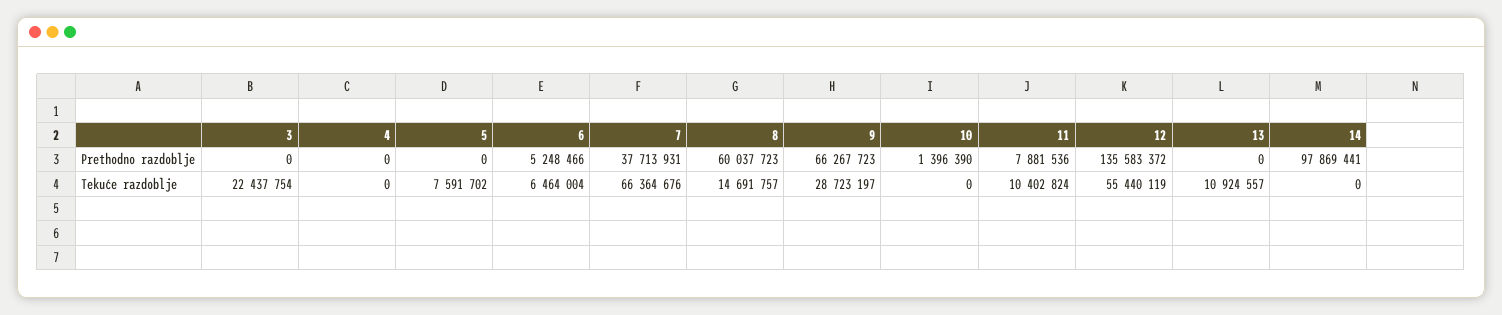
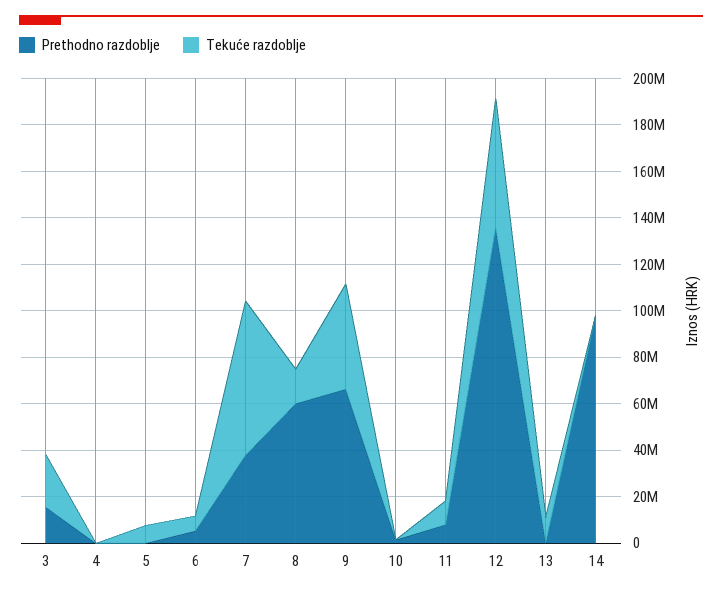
Prethodno razdoblje, 3: 0 -> 15000000
Tekuće razdoblje, 9: 28723197 -> 45000000

